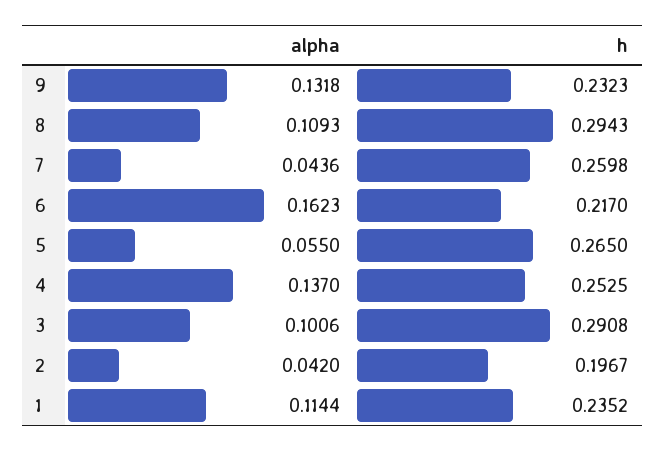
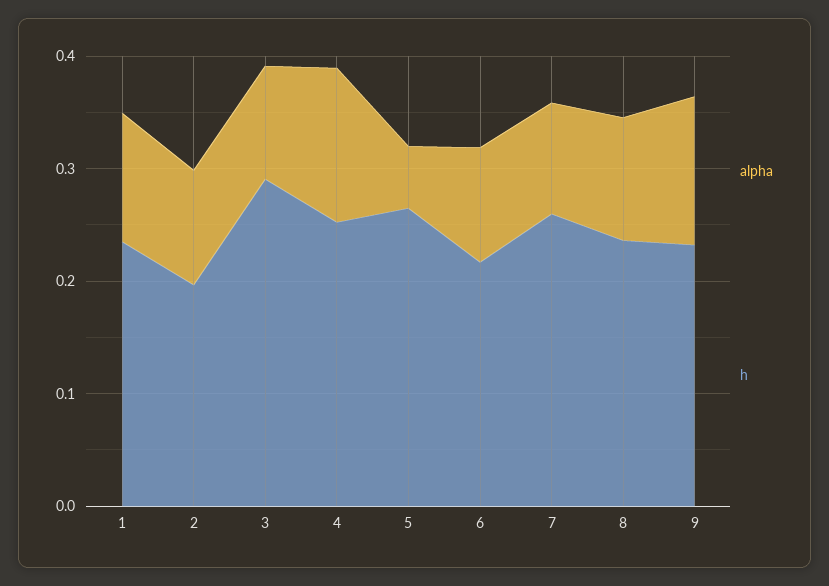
h, 8: 0.2943 -> 0.24
alpha, 7: 0.0436 -> 0.1
alpha, 6: 0.1623 -> 0.1
alpha, 2: 0.042 -> 0.1

